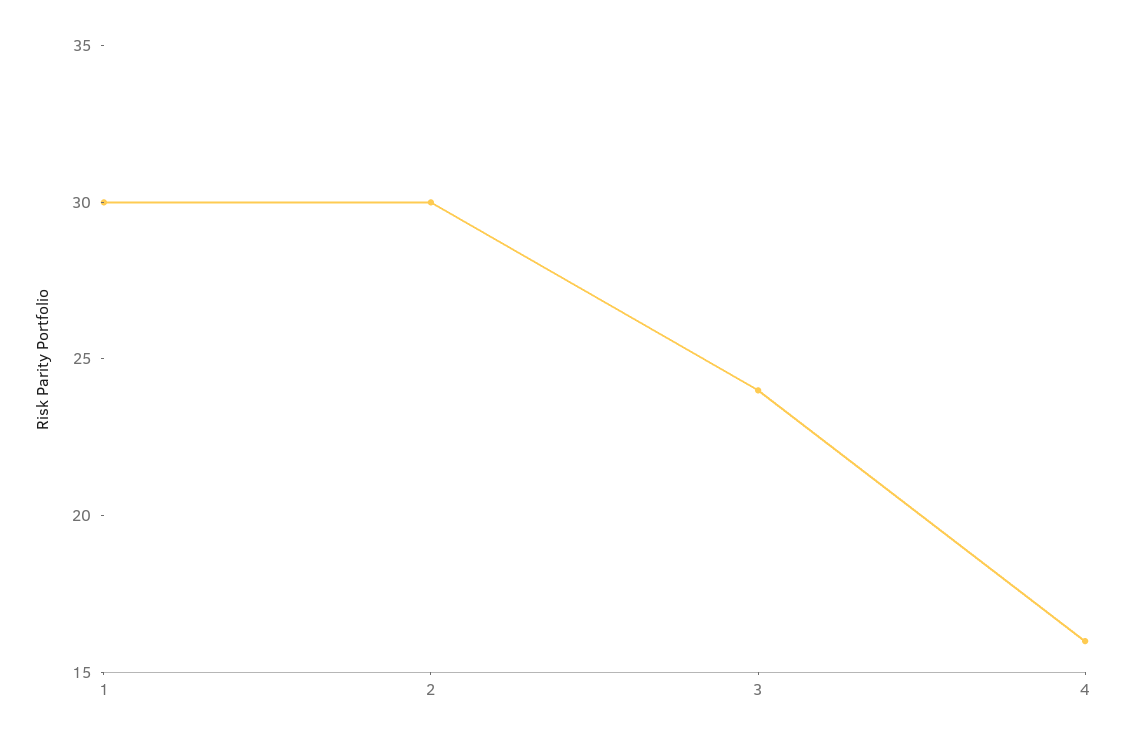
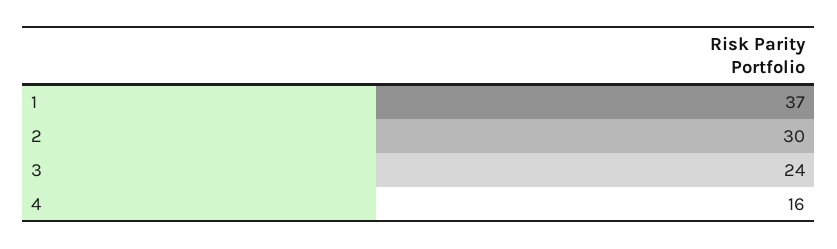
1: 30 -> 37

